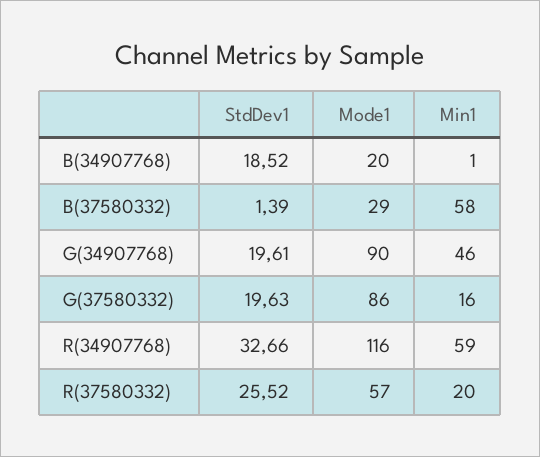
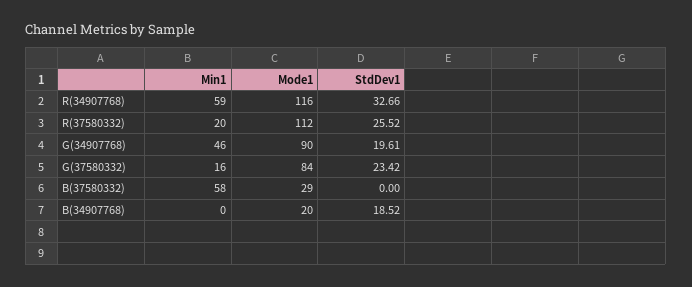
Min1, B(34907768): 1 -> 0
StdDev1, B(37580332): 1.39 -> 0
StdDev1, G(37580332): 19.63 -> 23.42
Mode1, G(37580332): 86 -> 84
Mode1, R(37580332): 57 -> 112

